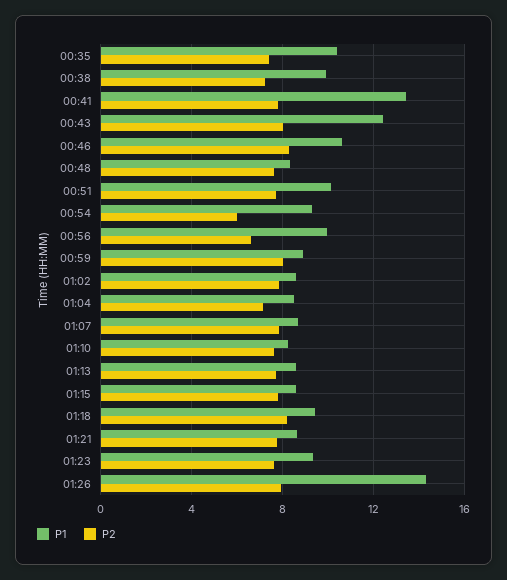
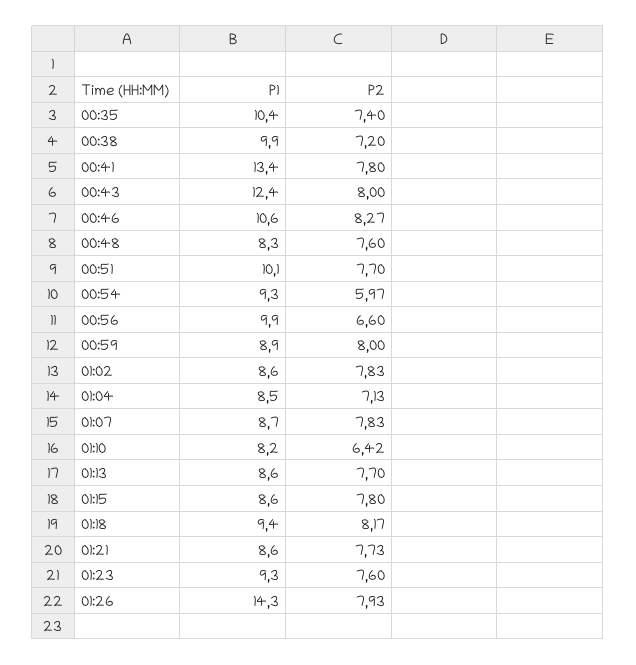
P2, 01:10: 7.5 -> 6.42

